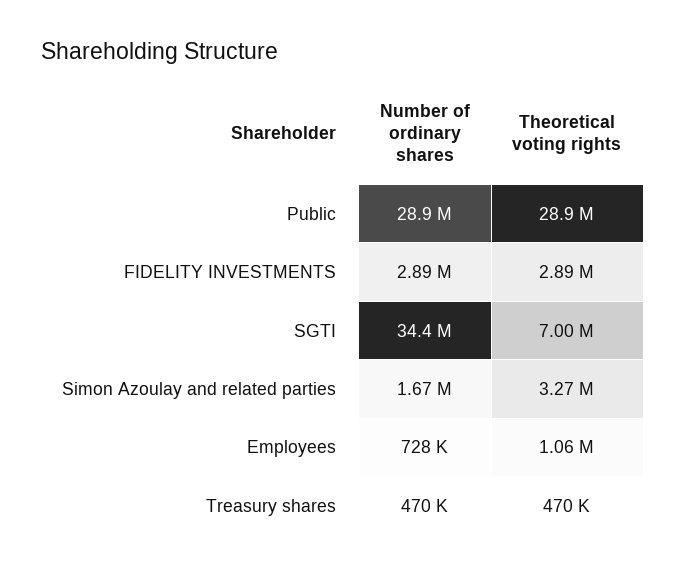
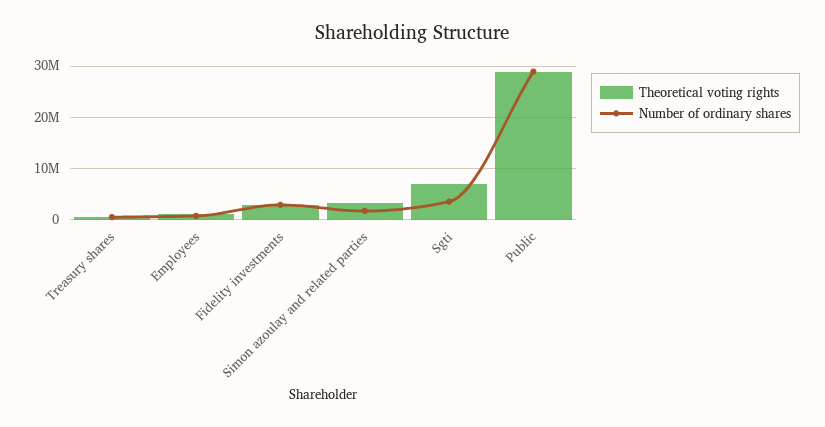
Number of ordinary shares, SGTI: 34400000 -> 4000000

